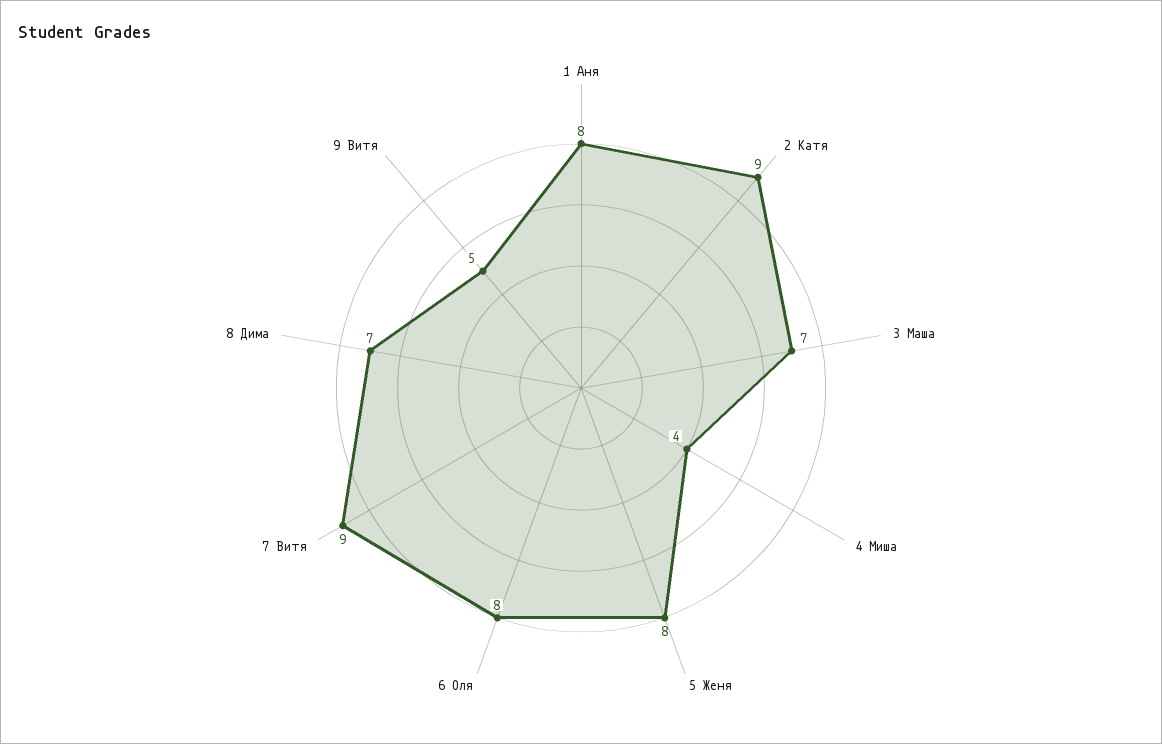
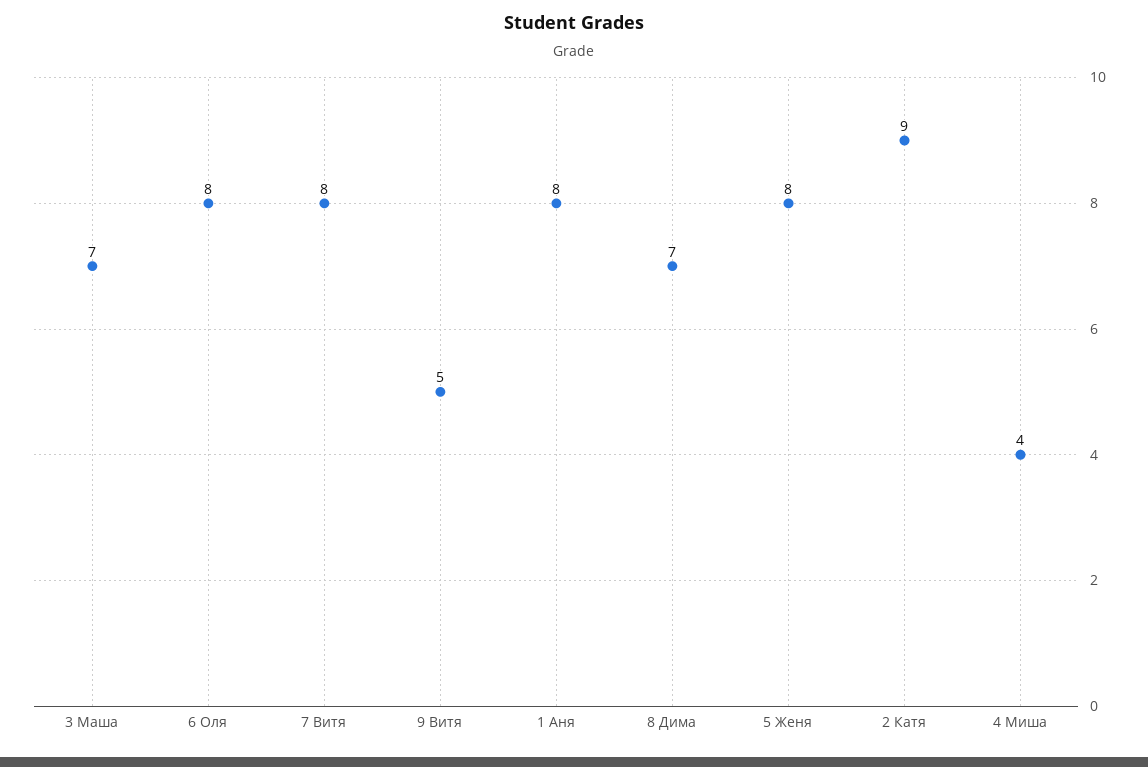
7 Витя: 9 -> 8

